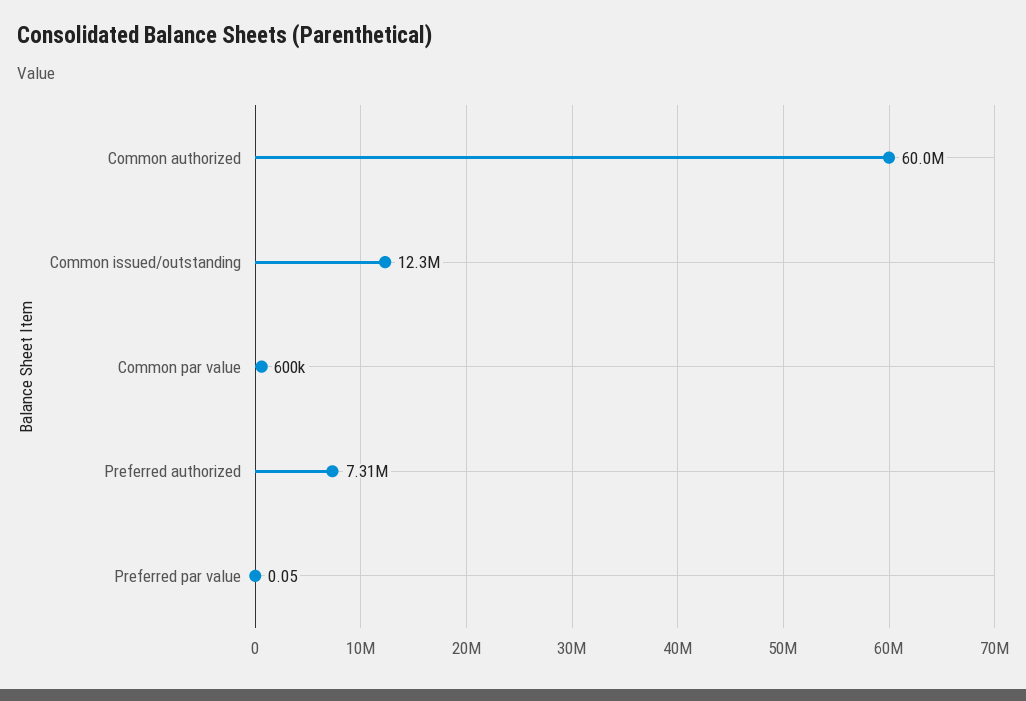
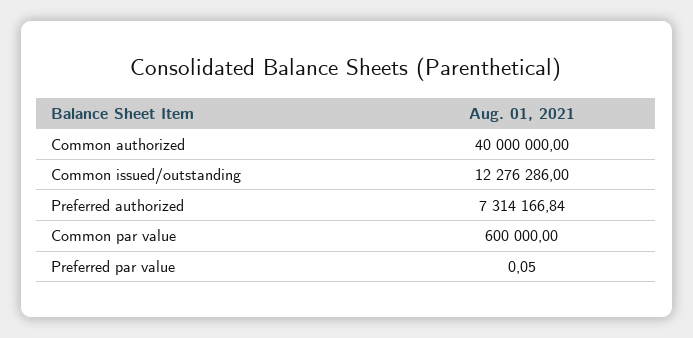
Common authorized: 60000000 -> 40000000

